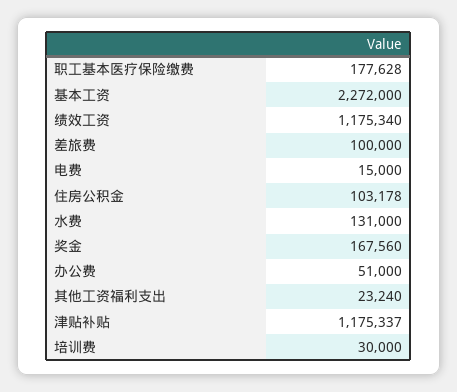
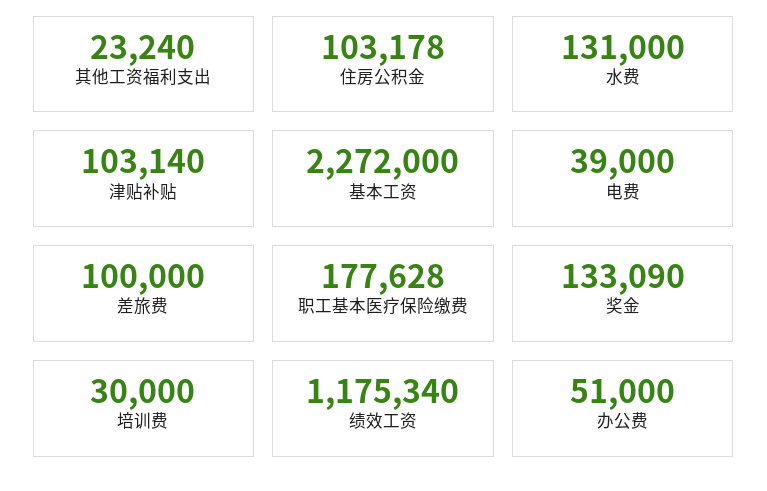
电费: 15000 -> 39000
奖金: 167560 -> 133090
津贴补贴: 1175337 -> 103140

